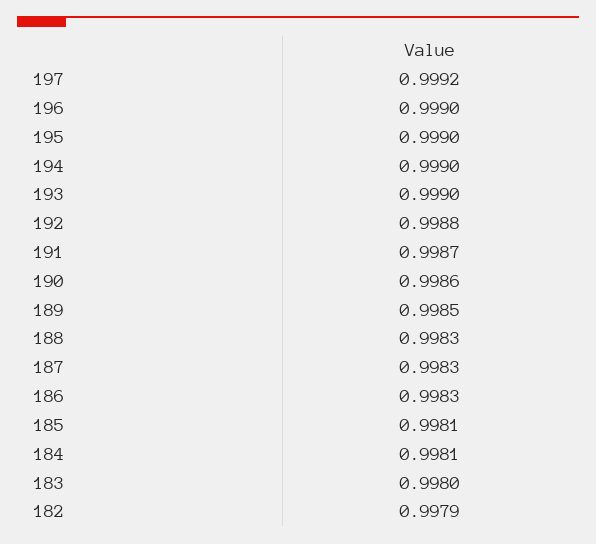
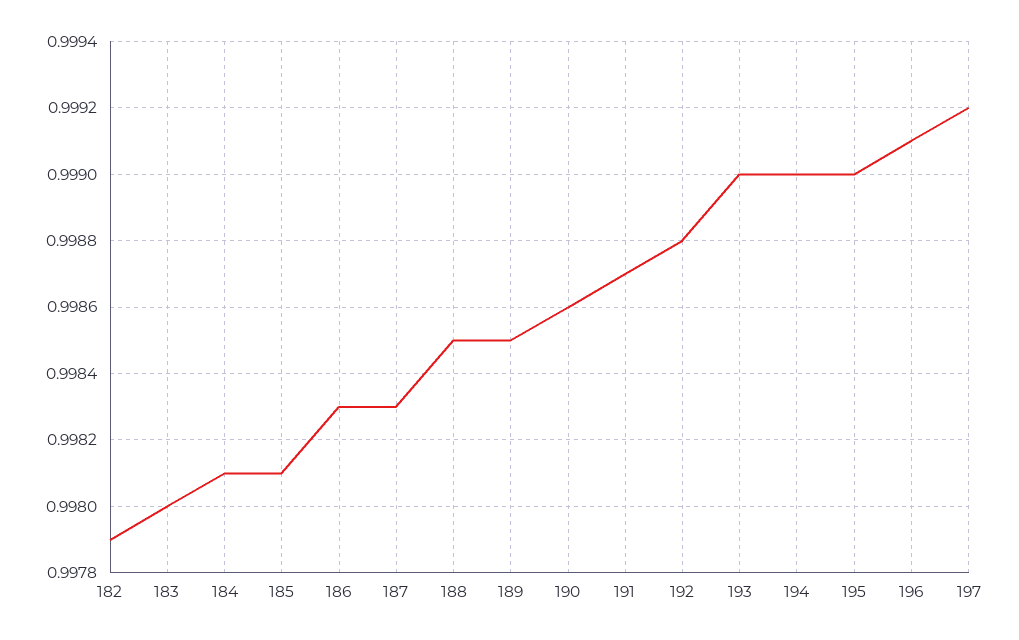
196: 0.999 -> 0.9991
188: 0.9983 -> 0.9985

